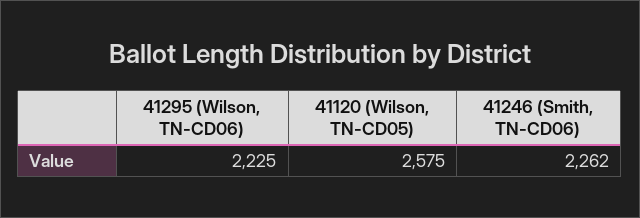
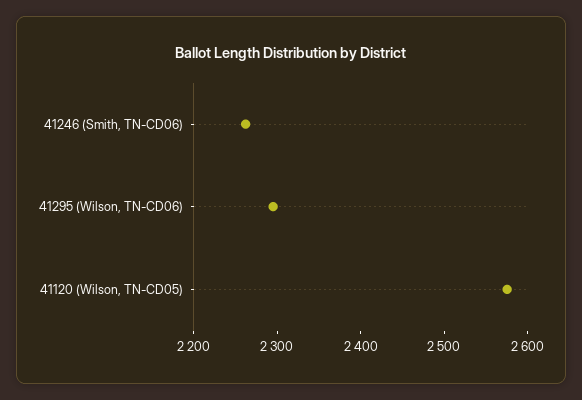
41295 (Wilson, TN-CD06): 2225 -> 2300

